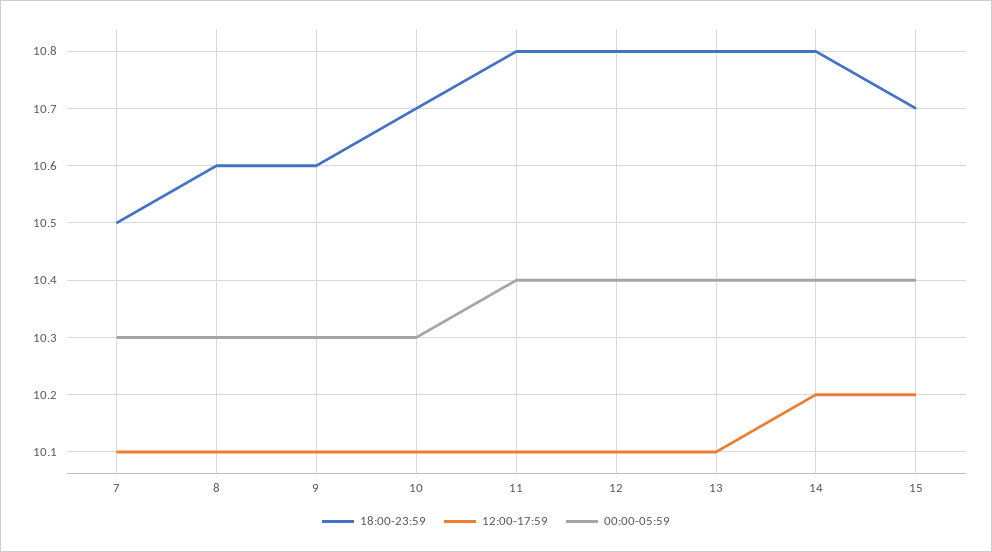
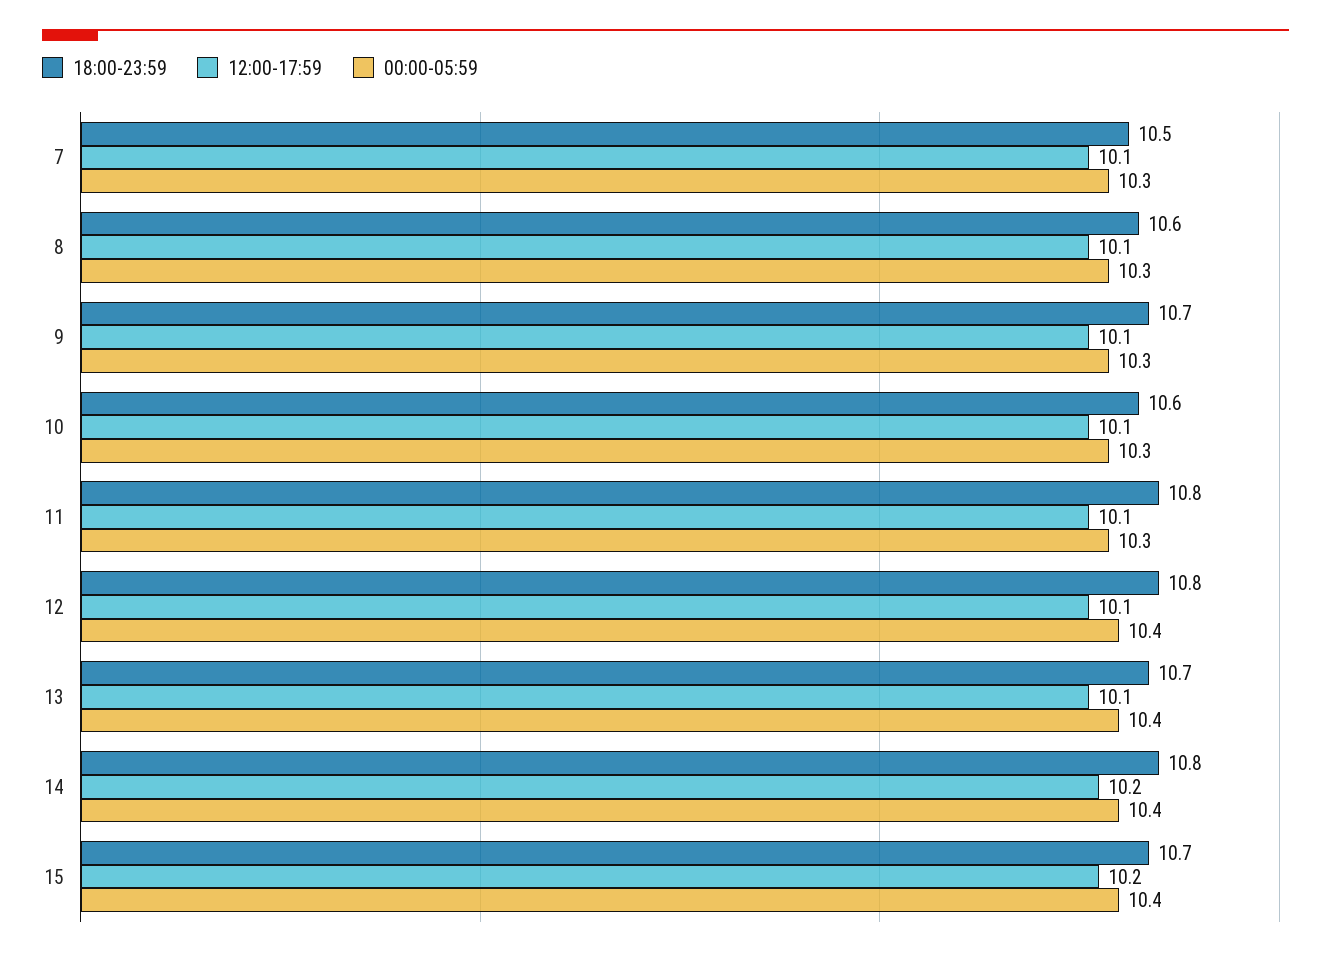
18:00-23:59, 9: 10.6 -> 10.7
18:00-23:59, 10: 10.7 -> 10.6
00:00-05:59, 11: 10.4 -> 10.3
18:00-23:59, 13: 10.8 -> 10.7

